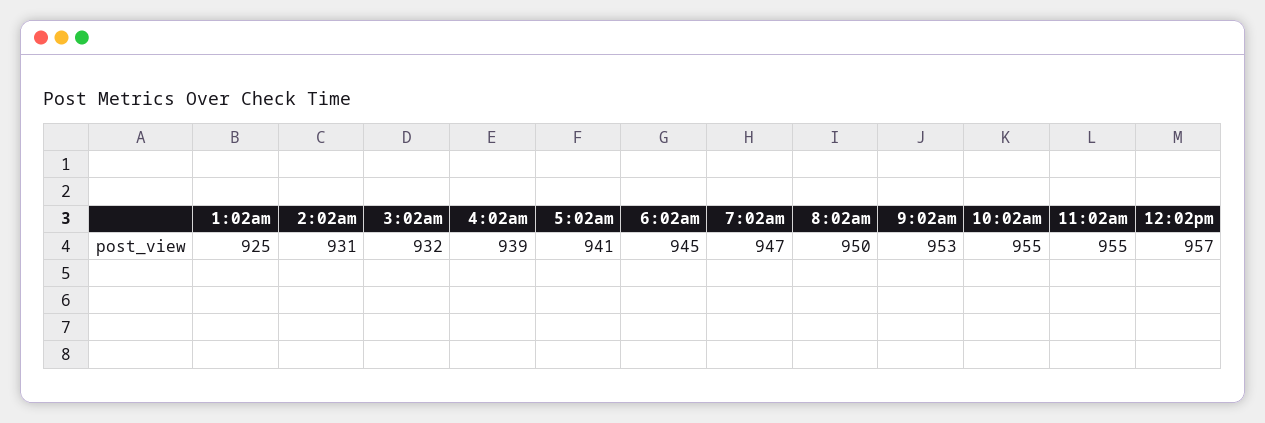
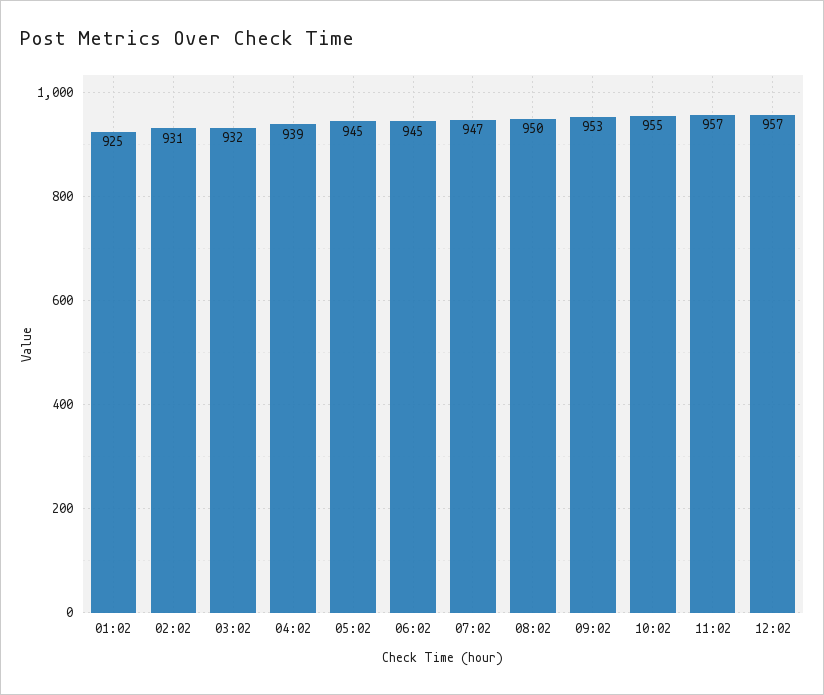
5:02am: 941 -> 945
11:02am: 955 -> 957

